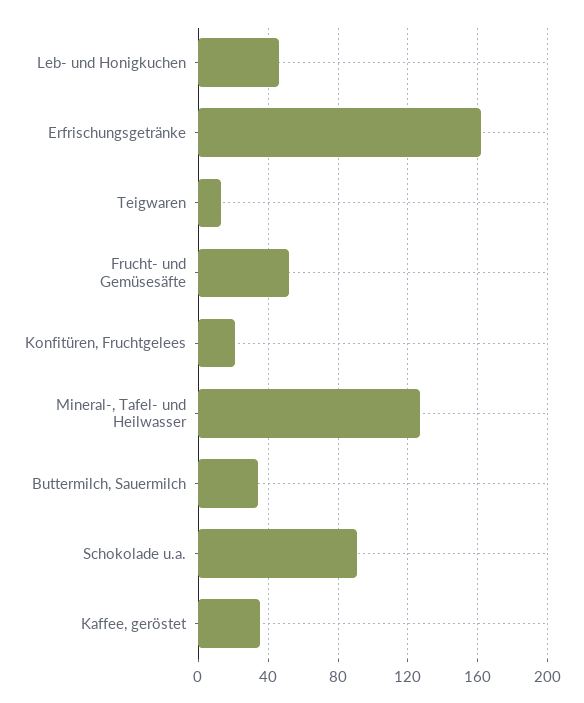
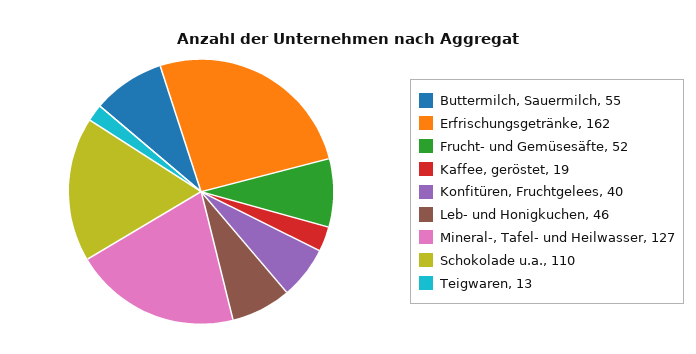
Konfitüren, Fruchtgelees: 20 -> 40
Buttermilch, Sauermilch: 35 -> 55
Schokolade u.a.: 90 -> 110
Kaffee, geröstet: 35 -> 19

